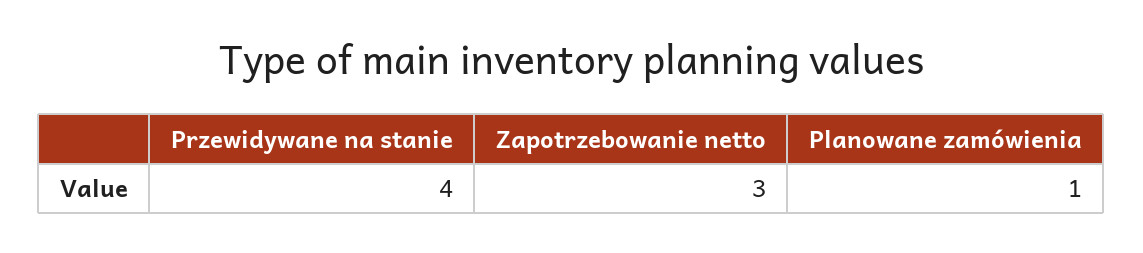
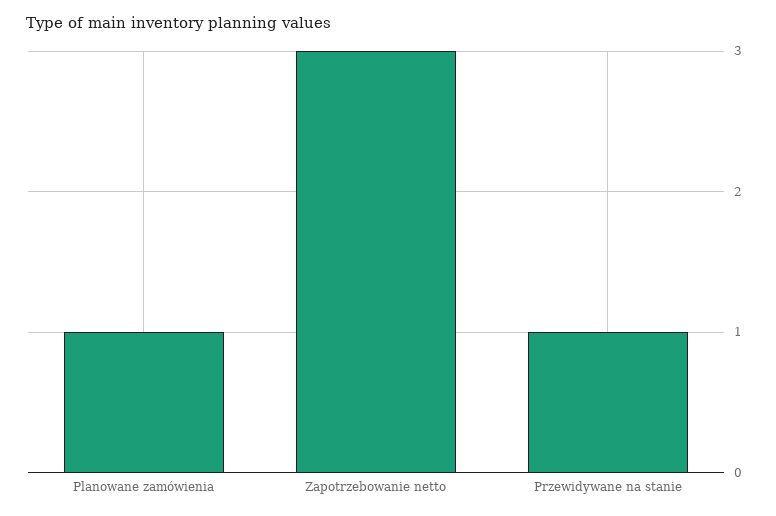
Przewidywane na stanie: 4 -> 1

